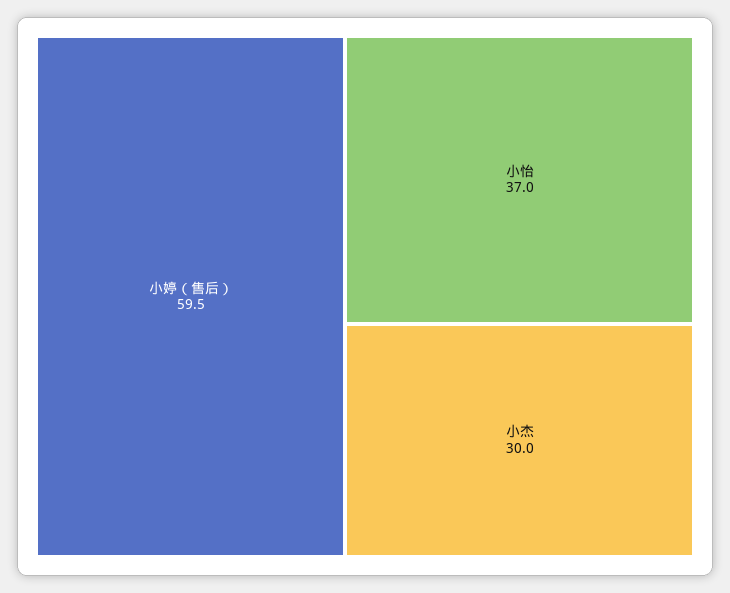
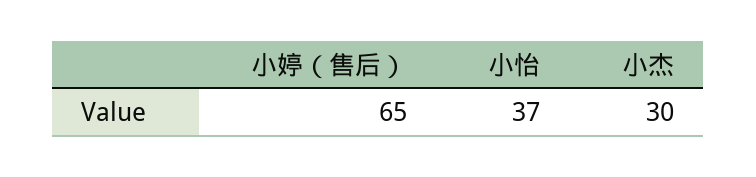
小婷（售后）: 59.5 -> 65

